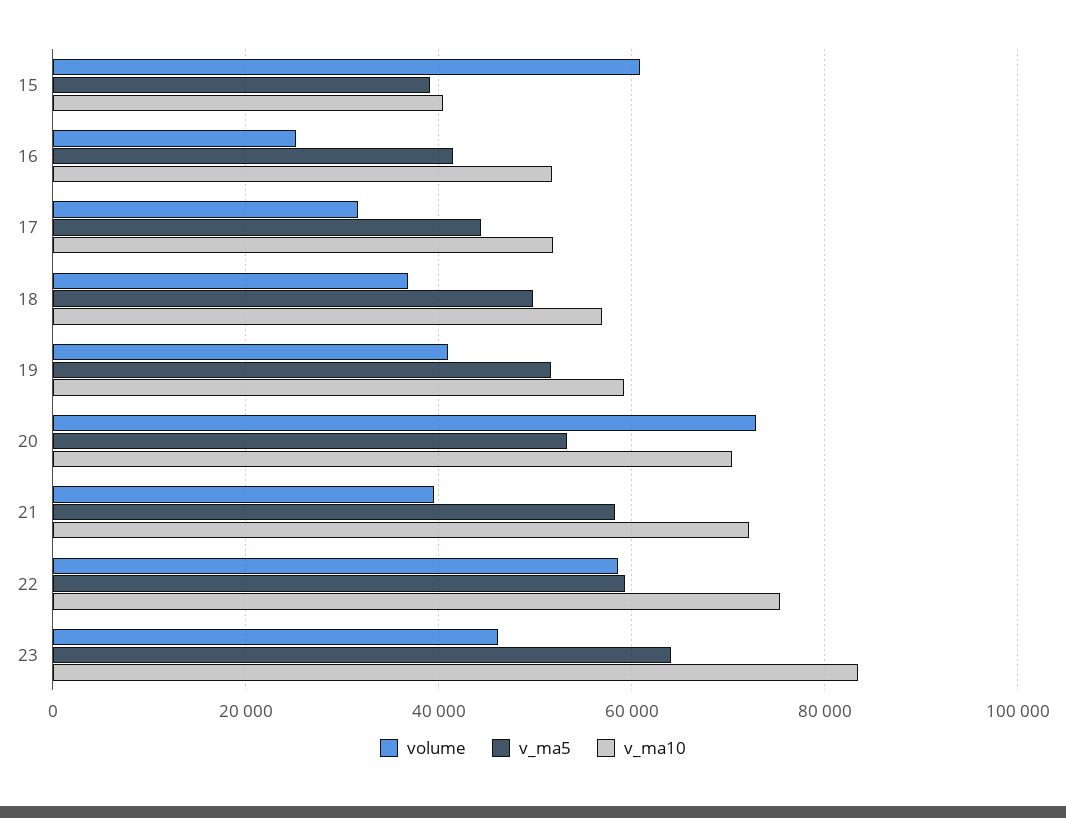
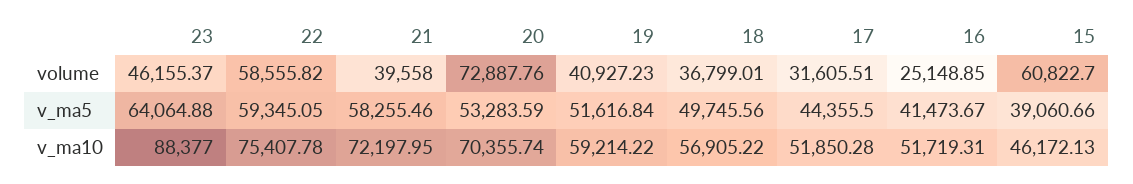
v_ma10, 15: 40000 -> 46172.13
v_ma10, 23: 84000 -> 88377

